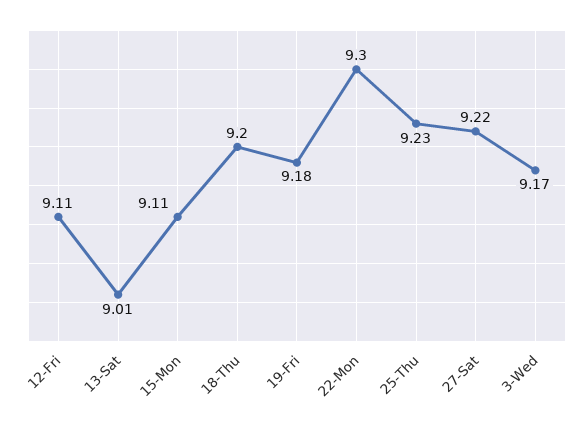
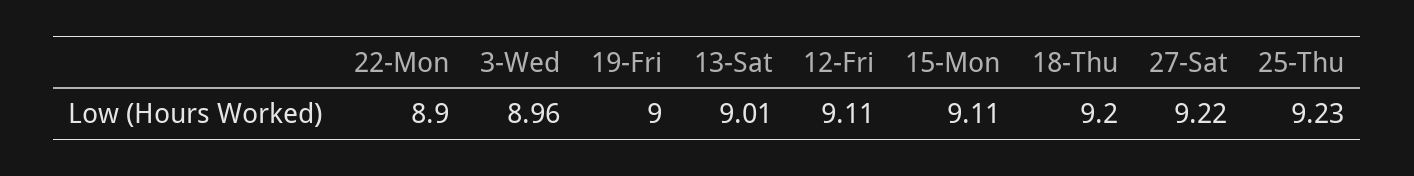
19-Fri: 9.18 -> 9
22-Mon: 9.3 -> 8.9
3-Wed: 9.17 -> 8.96

